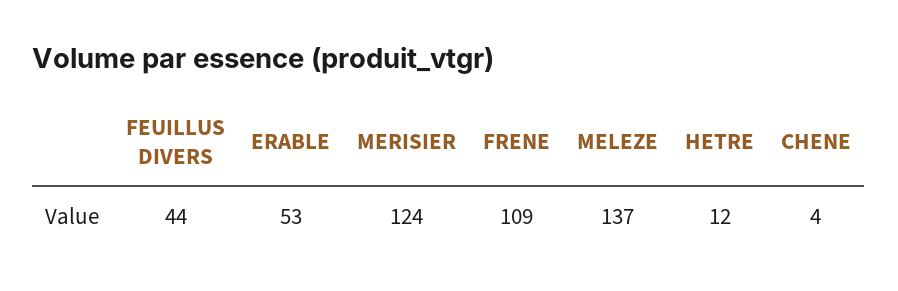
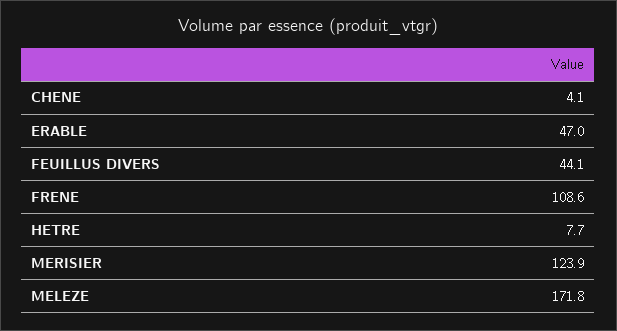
ERABLE: 53 -> 47
MELEZE: 137 -> 171.8
HETRE: 12 -> 7.7

